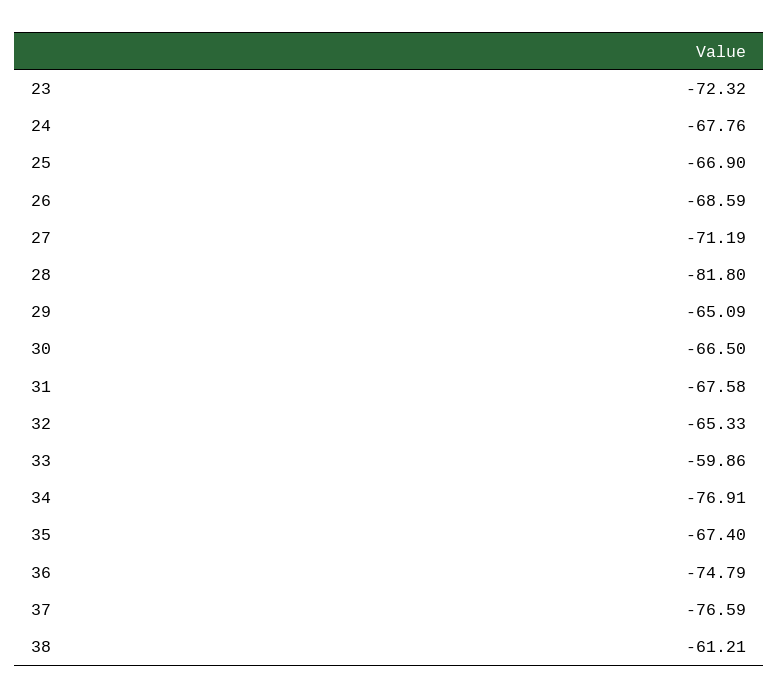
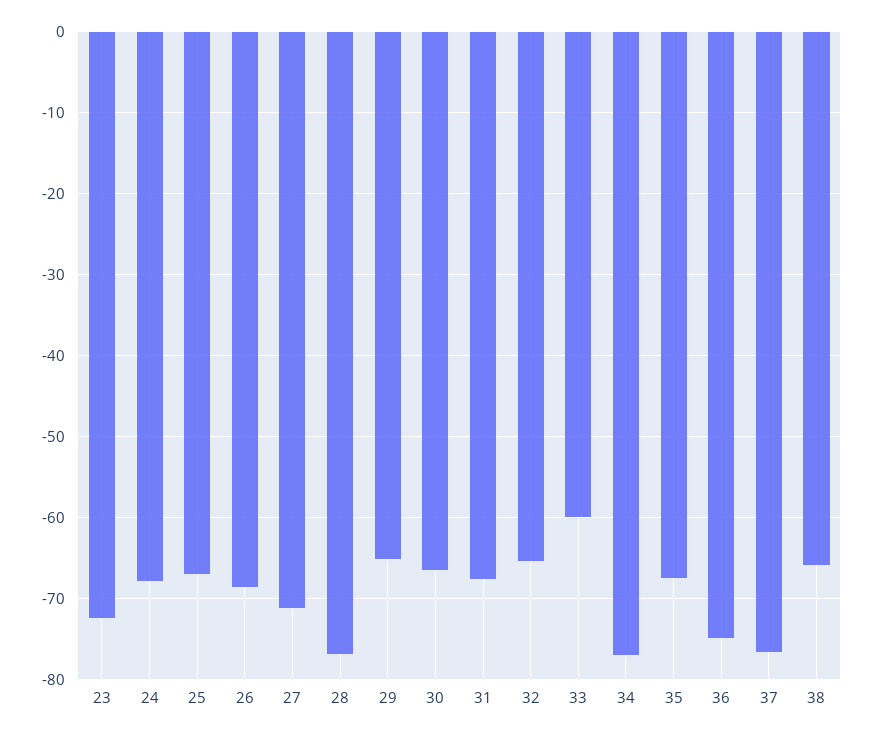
28: -81.8 -> -77
38: -61.21 -> -66

